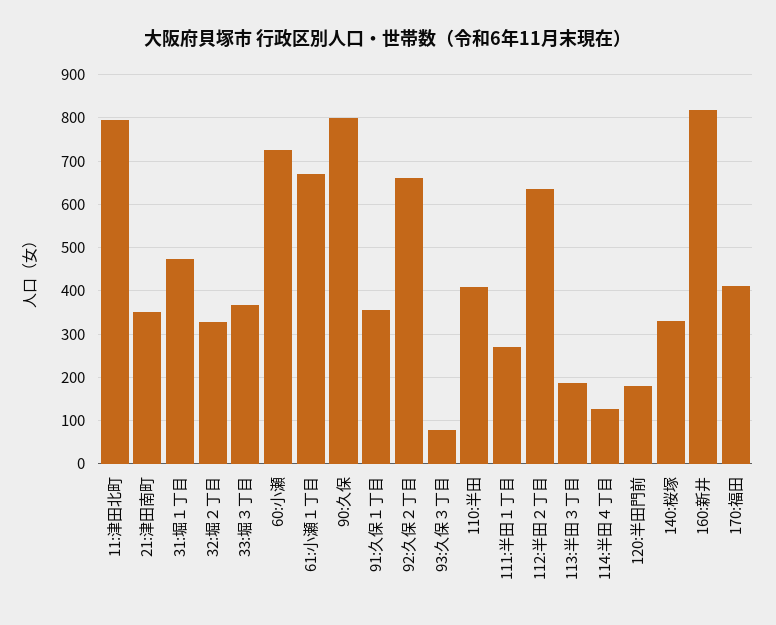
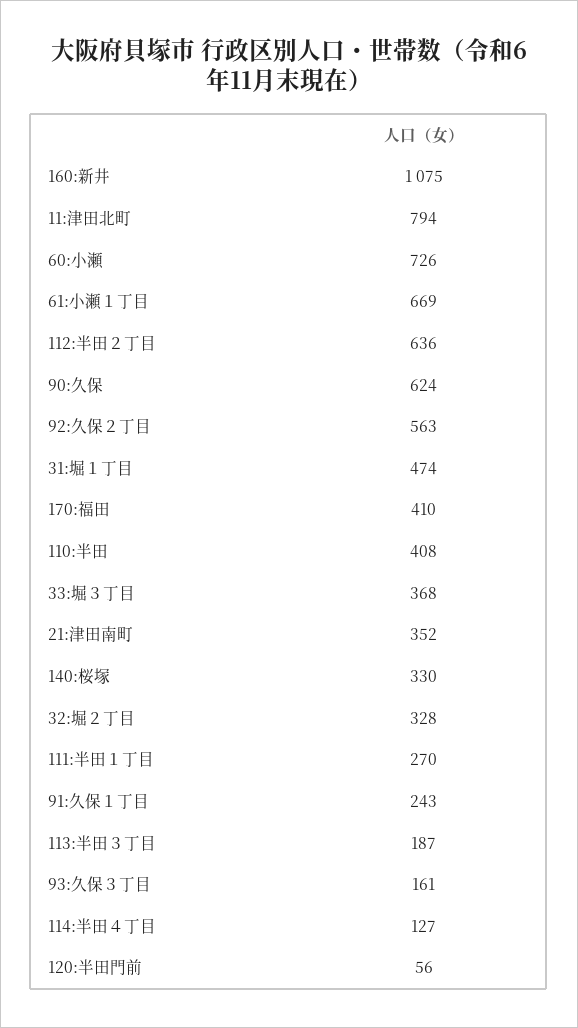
90:久保: 800 -> 624
91:久保１丁目: 360 -> 243
92:久保２丁目: 660 -> 563
93:久保３丁目: 80 -> 161
120:半田門前: 180 -> 56
160:新井: 820 -> 1075

